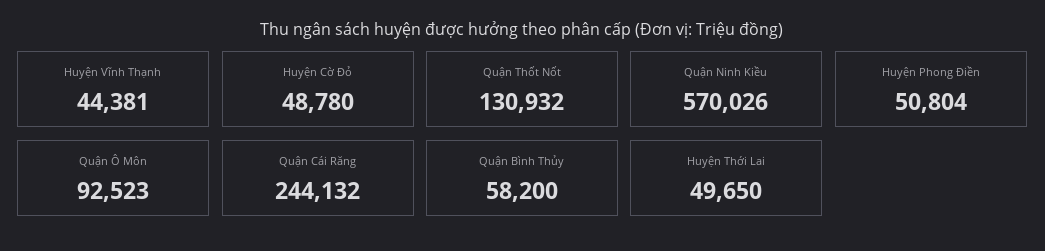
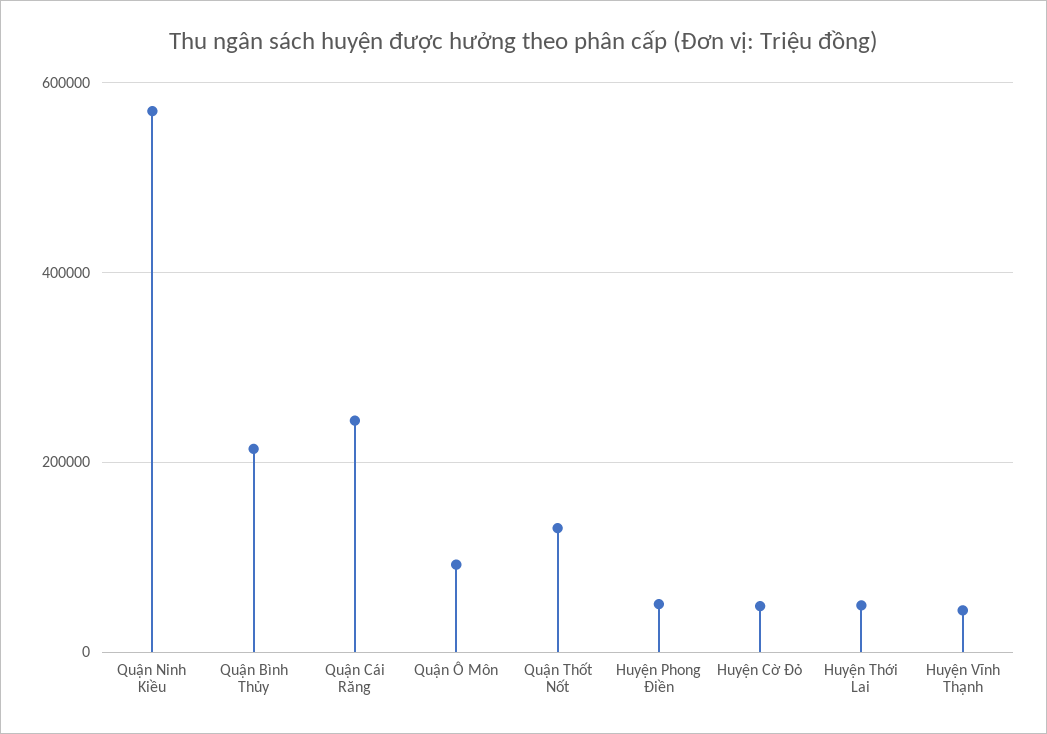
Quận Bình Thủy: 58200 -> 220000

